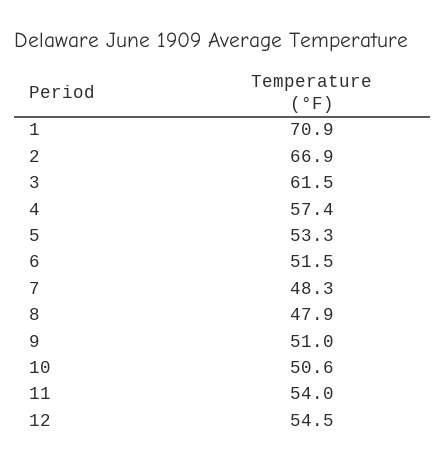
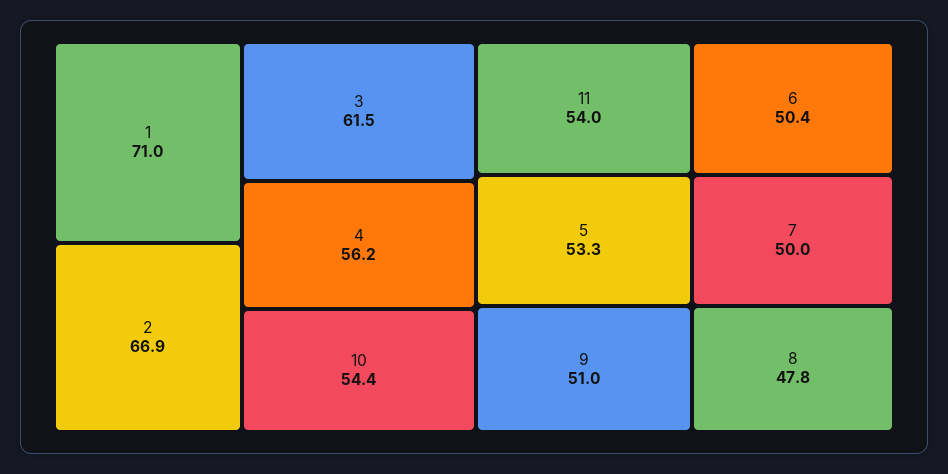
1: 70.9 -> 71
4: 57.4 -> 56.2
6: 51.5 -> 50.4
7: 48.3 -> 50
8: 47.9 -> 47.8
10: 50.6 -> 54.4
12: 54.5 -> none

